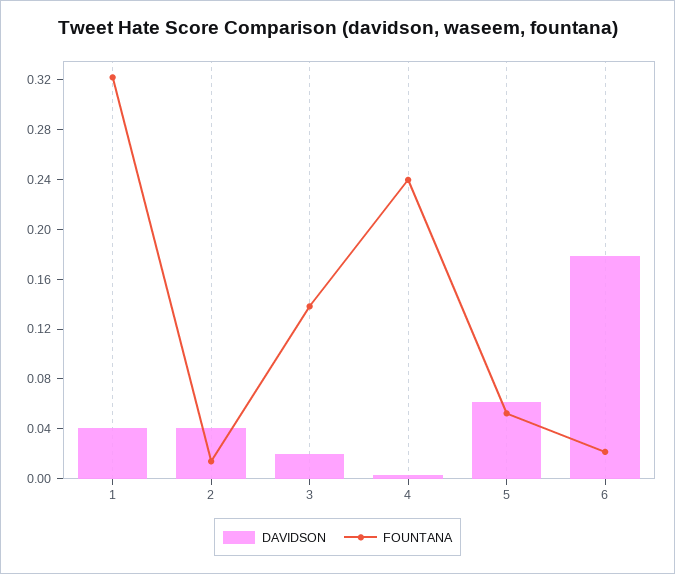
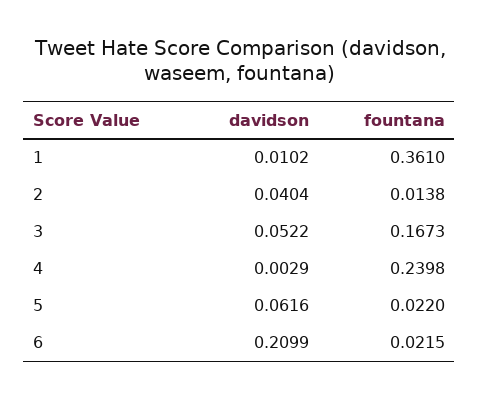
DAVIDSON, 1: 0.04 -> 0.0102
FOUNTANA, 1: 0.32 -> 0.361
DAVIDSON, 3: 0.02 -> 0.0522
FOUNTANA, 3: 0.14 -> 0.1673
FOUNTANA, 5: 0.05 -> 0.022
DAVIDSON, 6: 0.18 -> 0.2099

